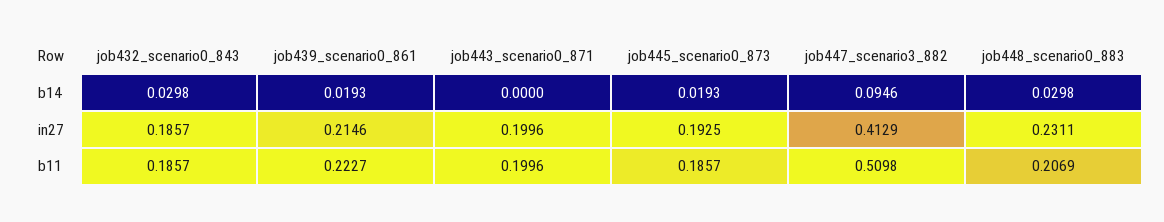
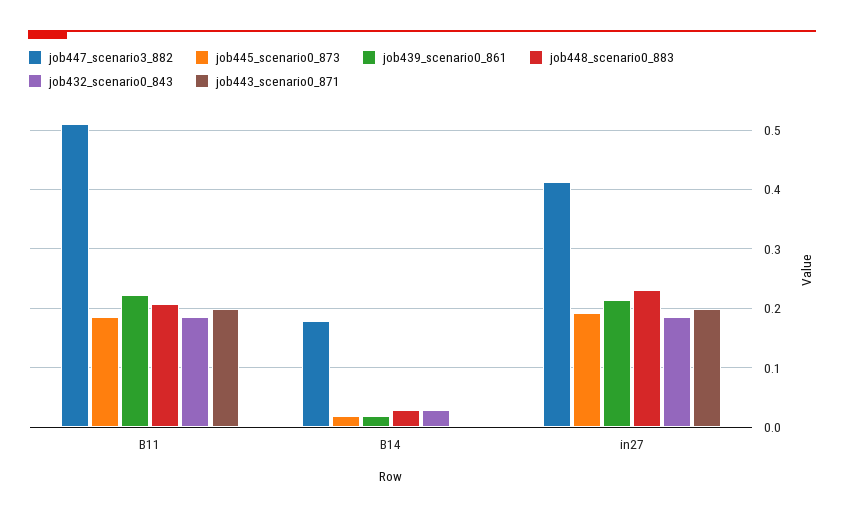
job447_scenario3_882, b14: 0.0946 -> 0.18

